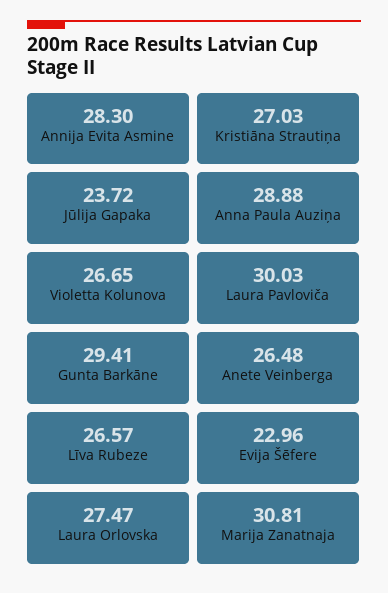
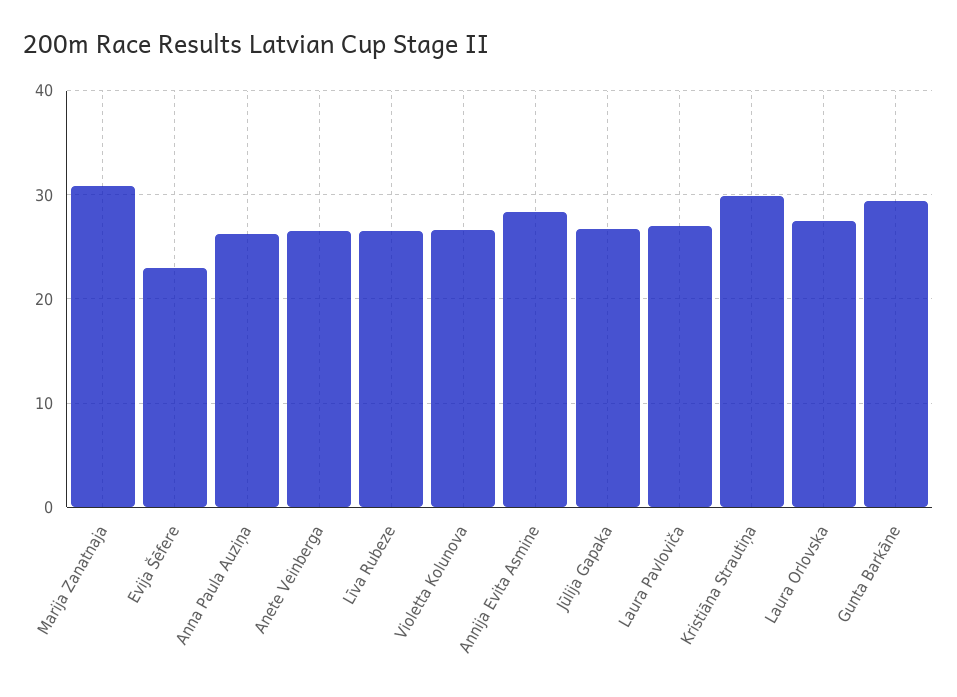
Kristiāna Strautiņa: 27.03 -> 30
Jūlija Gapaka: 23.72 -> 27
Anna Paula Auziņa: 28.88 -> 26
Laura Pavloviča: 30.03 -> 27

